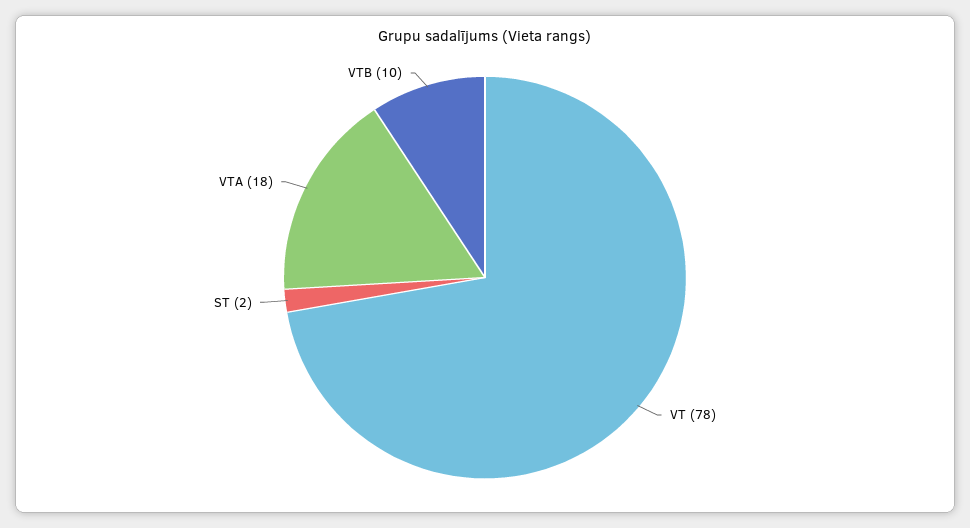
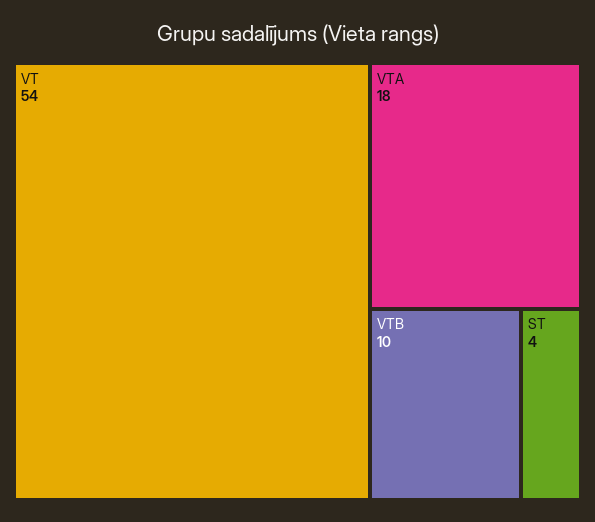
VT: 78 -> 54
ST: 2 -> 4

